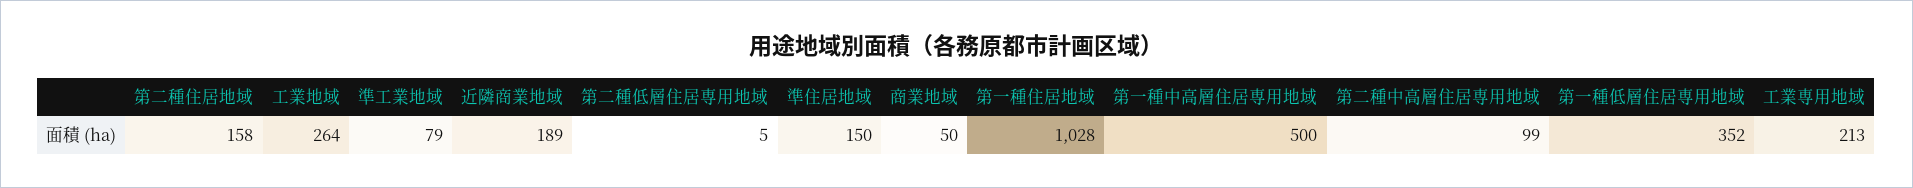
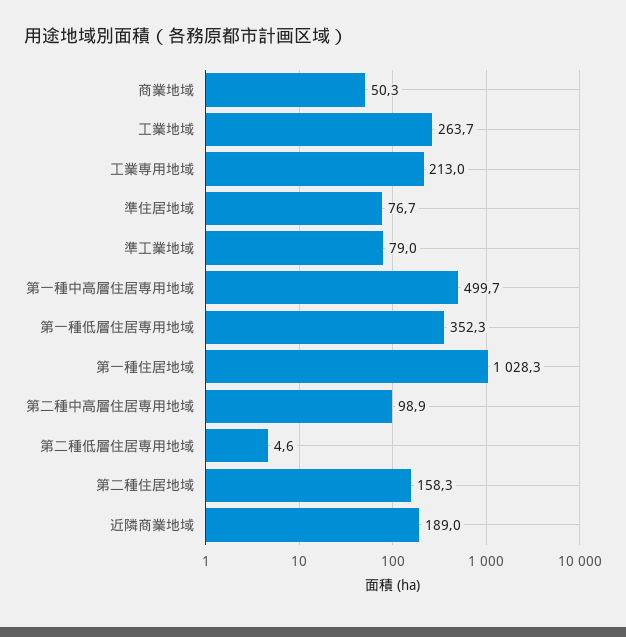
準住居地域: 150 -> 76.7

